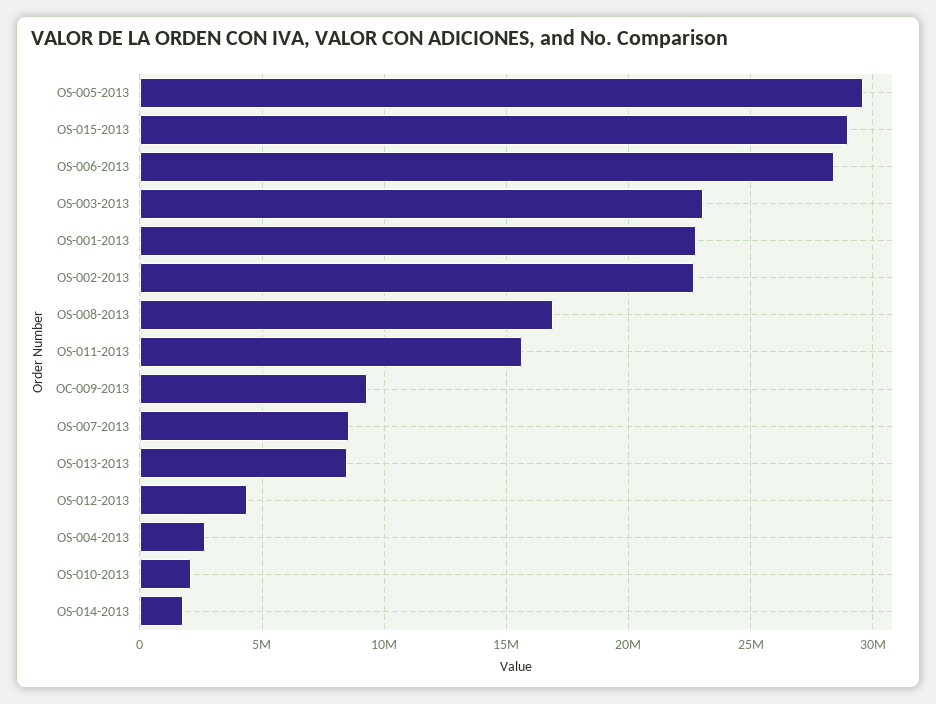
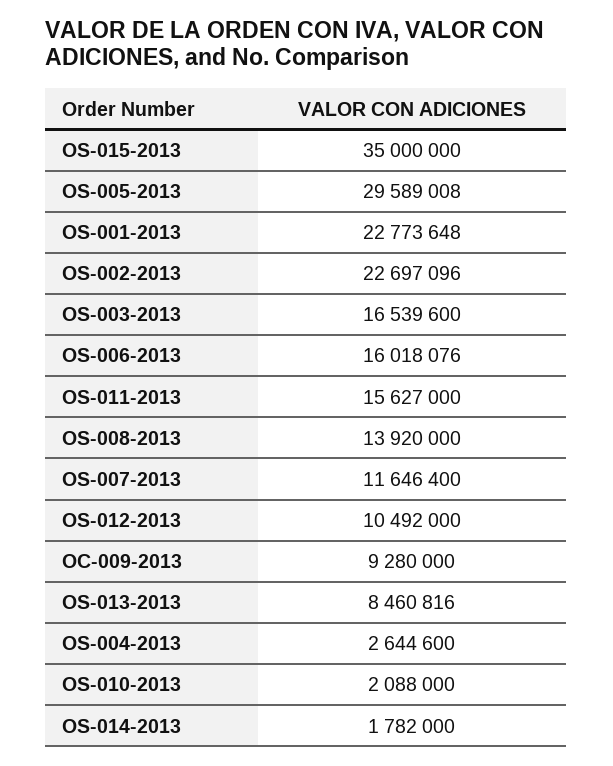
OS-015-2013: 29000000 -> 35000000
OS-006-2013: 28500000 -> 16018076
OS-003-2013: 23000000 -> 16539600
OS-008-2013: 17000000 -> 13920000
OS-007-2013: 8500000 -> 11646400
OS-012-2013: 4500000 -> 10492000

